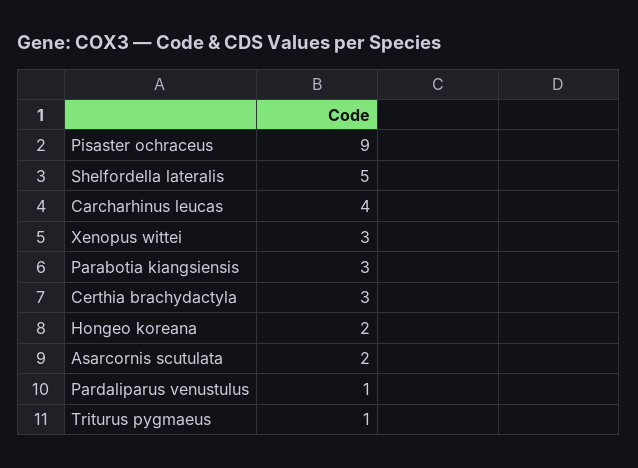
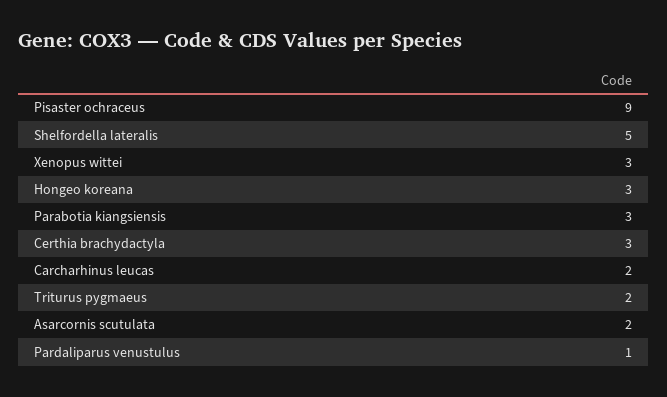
Carcharhinus leucas: 4 -> 2
Hongeo koreana: 2 -> 3
Triturus pygmaeus: 1 -> 2

